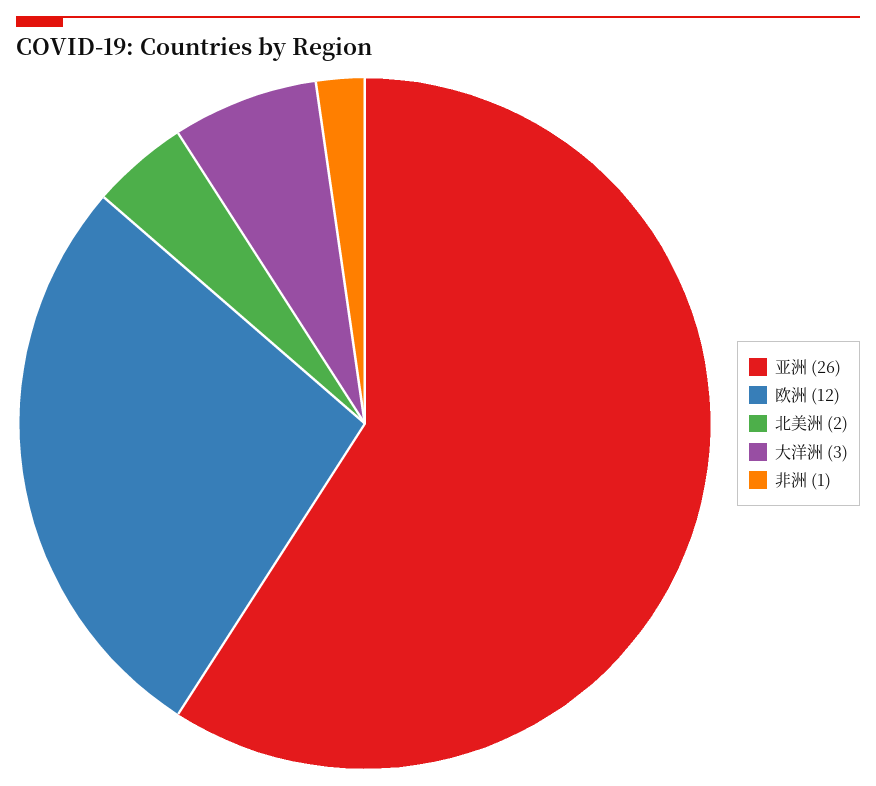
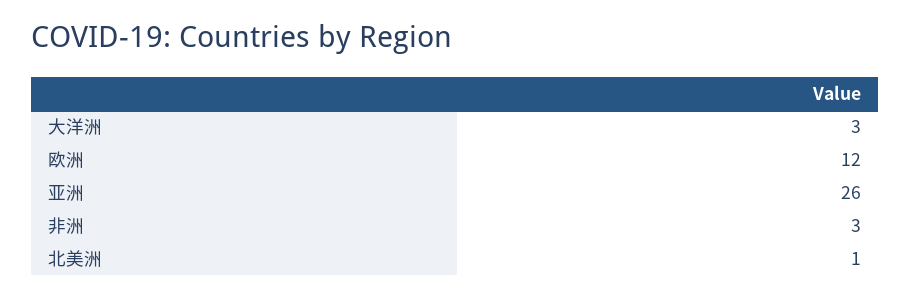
北美洲: 2 -> 1
非洲: 1 -> 3

